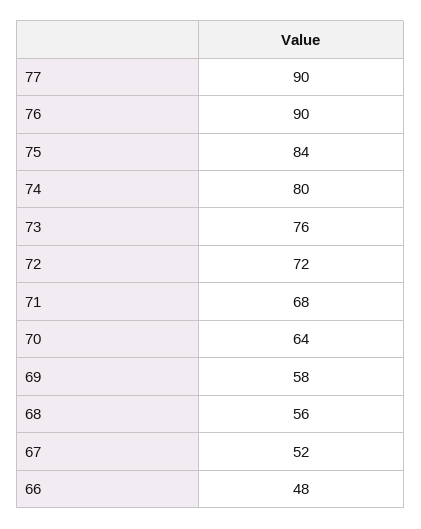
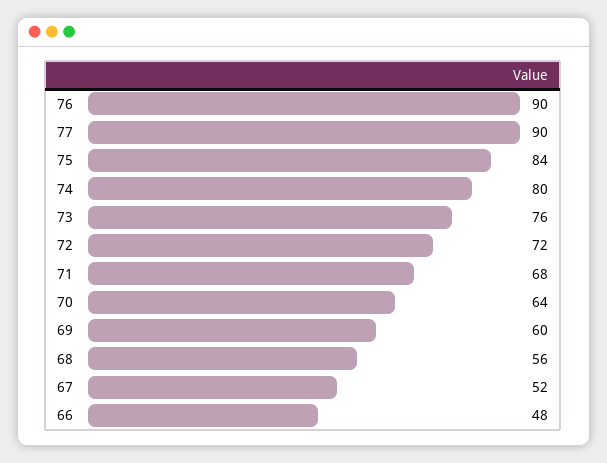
69: 58 -> 60

